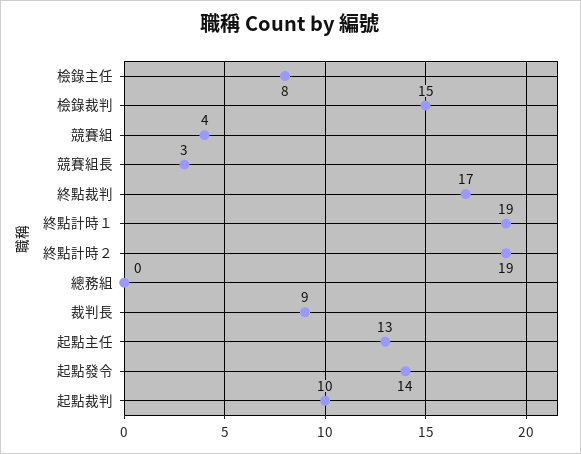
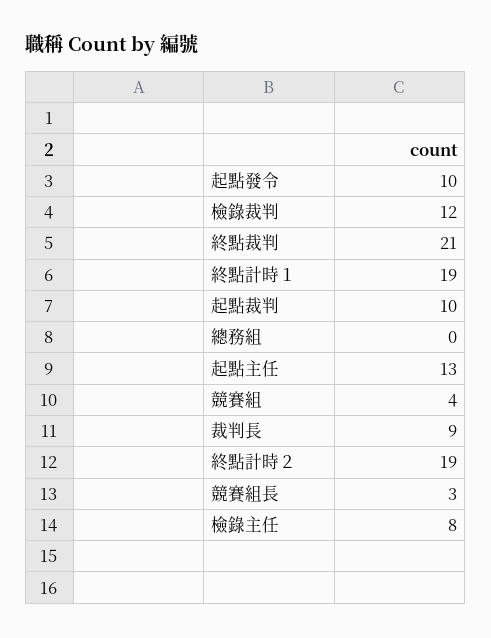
檢錄裁判: 15 -> 12
終點裁判: 17 -> 21
起點發令: 14 -> 10

